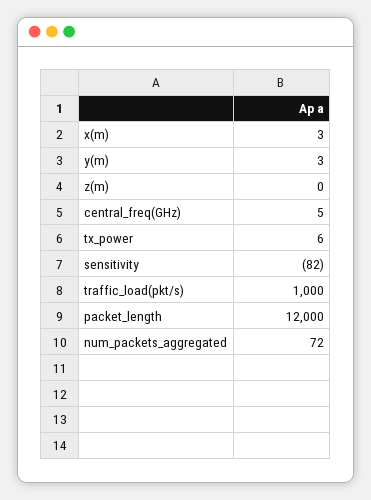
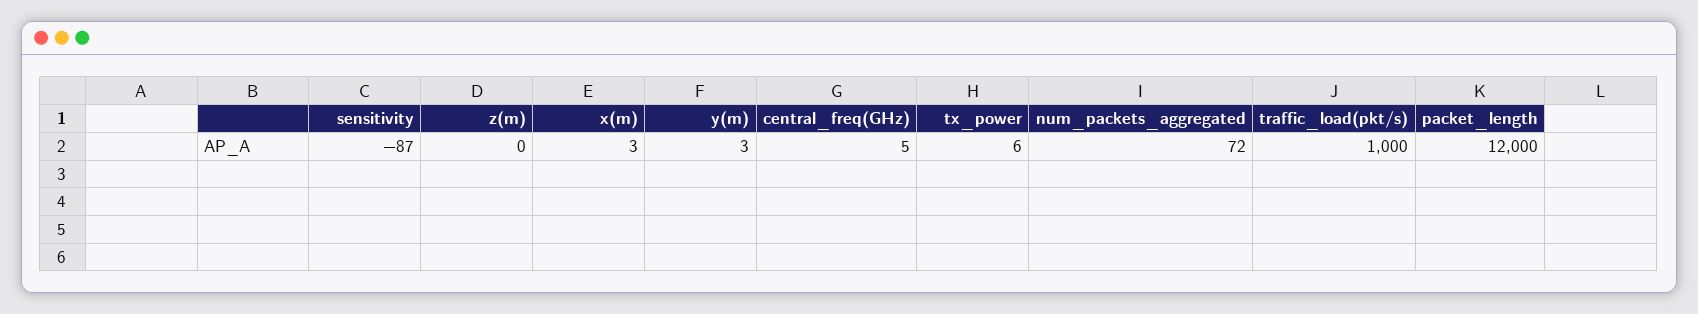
sensitivity: -82 -> -87

